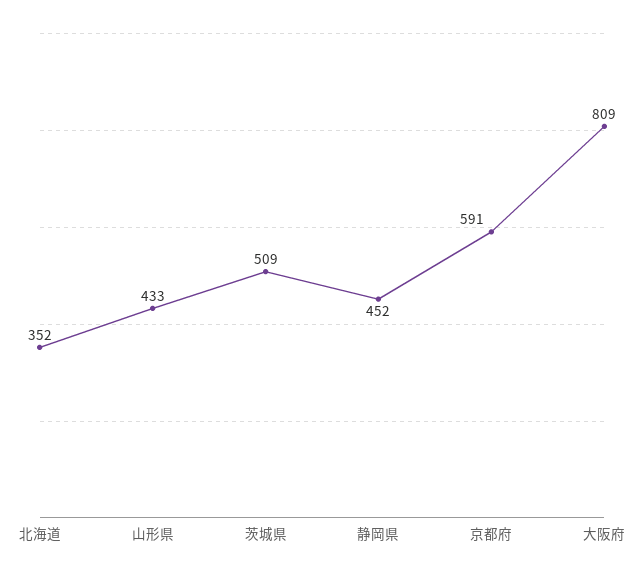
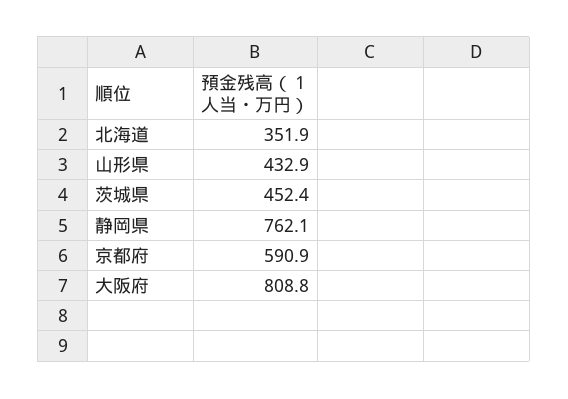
茨城県: 509 -> 452.4
静岡県: 452 -> 762.1

